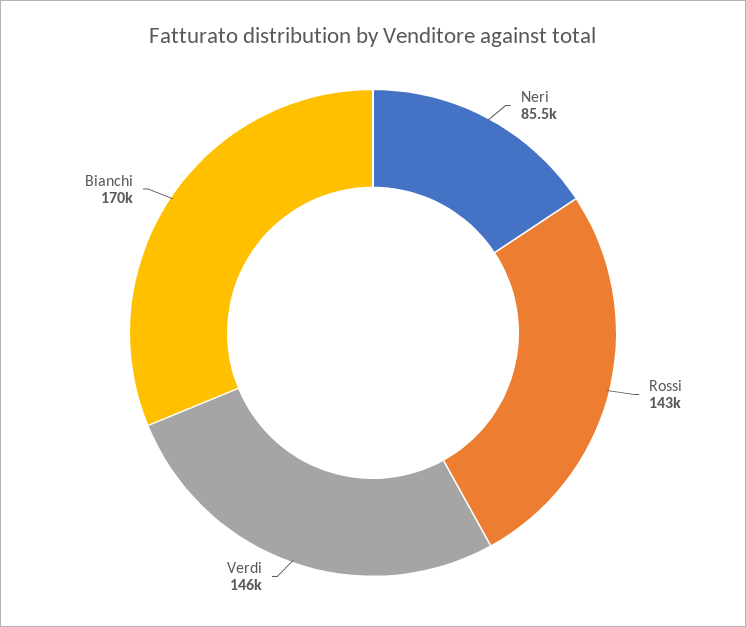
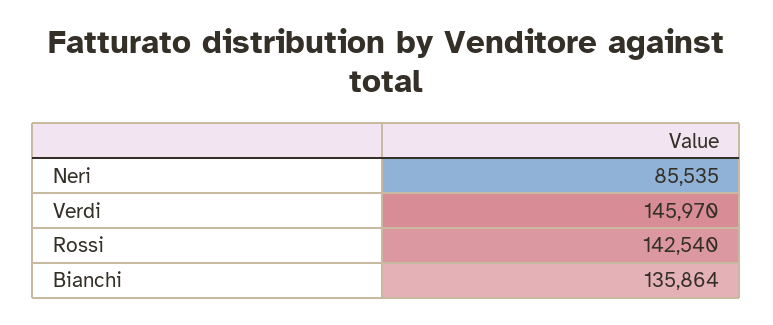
Bianchi: 170000 -> 135864

